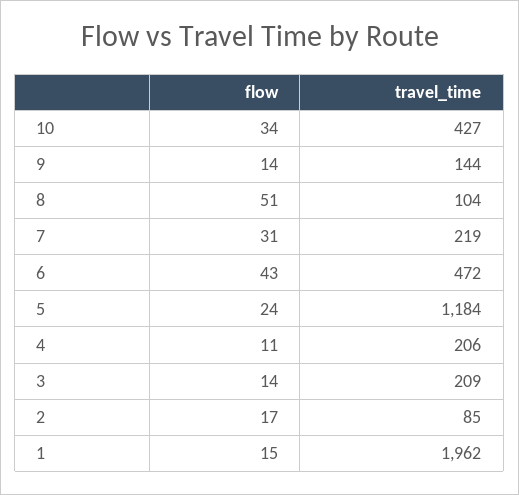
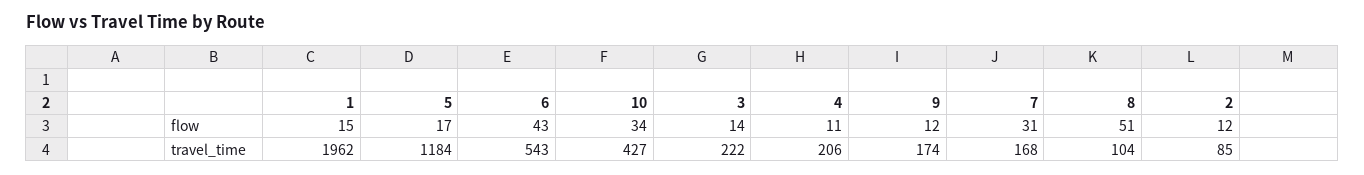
flow, 9: 14 -> 12
travel_time, 9: 144 -> 174
travel_time, 7: 219 -> 168
travel_time, 6: 472 -> 543
flow, 5: 24 -> 17
travel_time, 3: 209 -> 222
flow, 2: 17 -> 12

